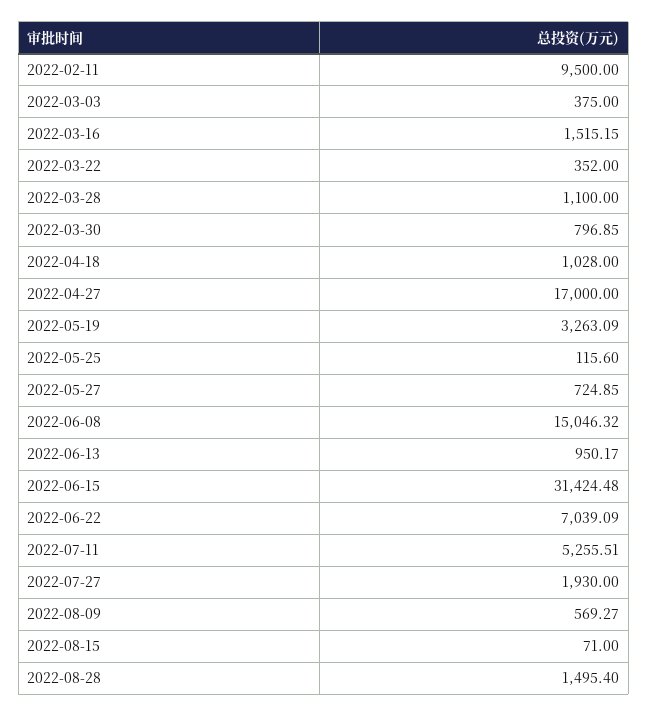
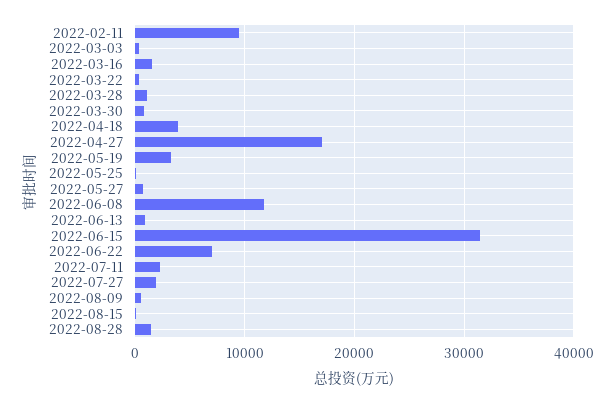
2022-04-18: 1028 -> 4000
2022-06-08: 15046.32 -> 12000
2022-07-11: 5255.51 -> 2000

